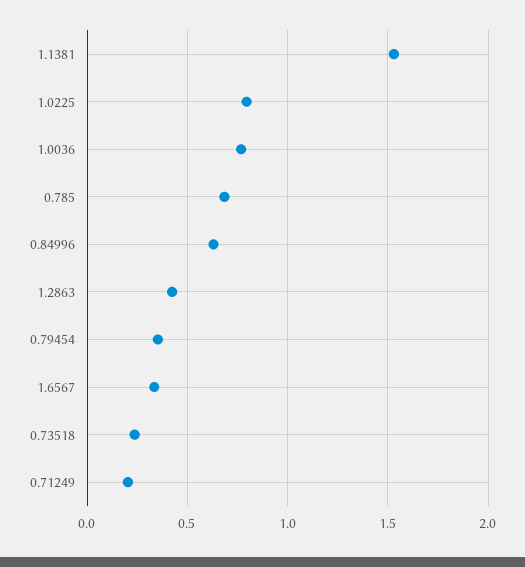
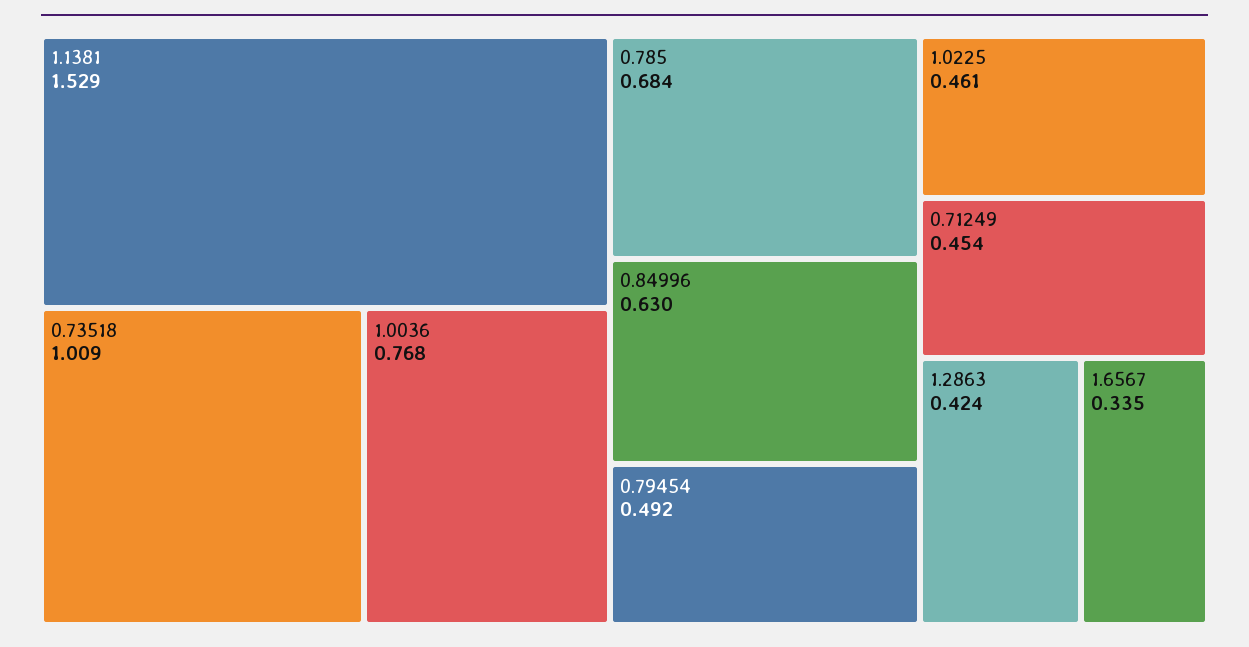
1.0225: 0.8 -> 0.461
0.79454: 0.35 -> 0.492
0.73518: 0.25 -> 1.009
0.71249: 0.2 -> 0.454

